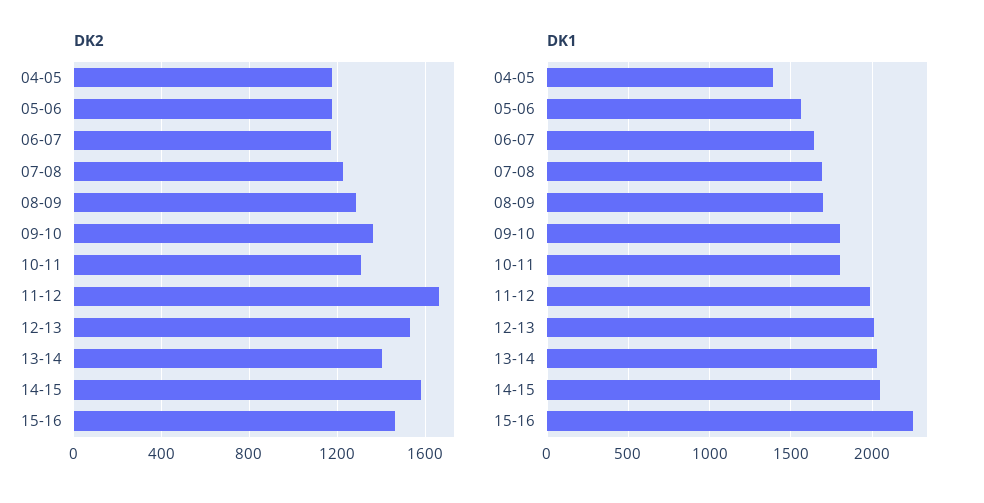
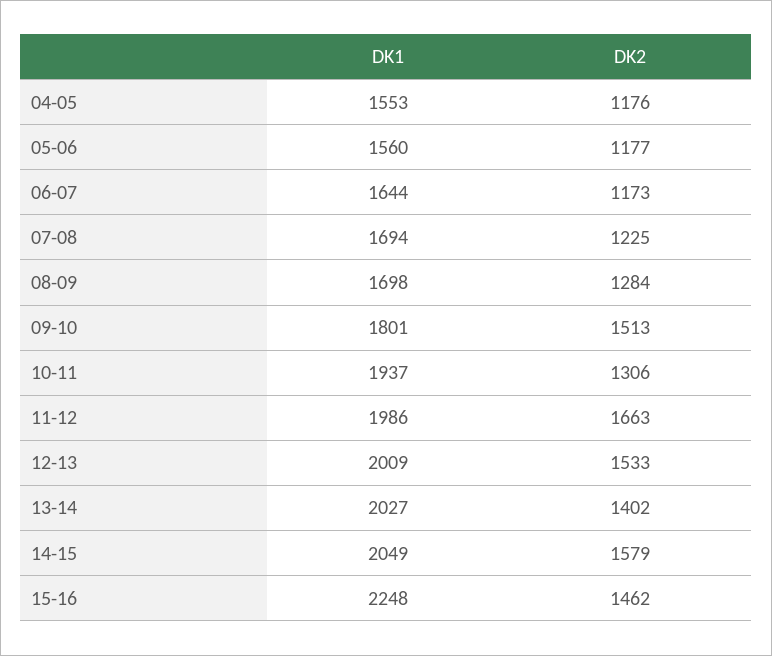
DK2, 09-10: 1350 -> 1513
DK1, 04-05: 1400 -> 1553
DK1, 10-11: 1800 -> 1937

